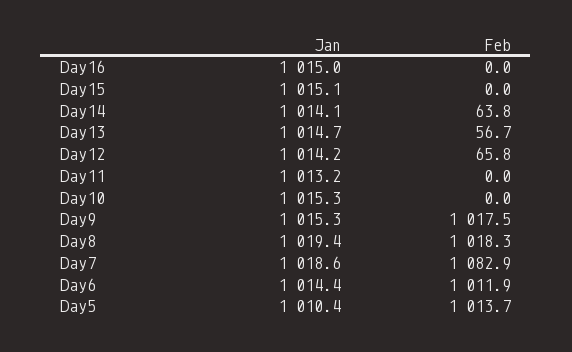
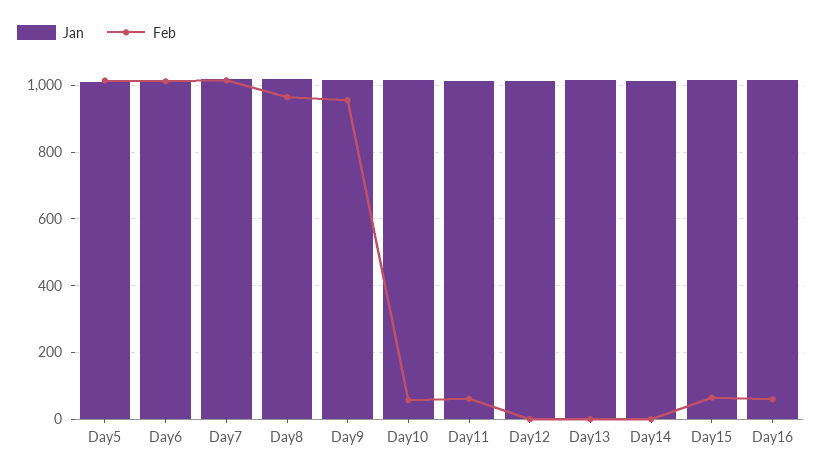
Feb, Day16: 0 -> 60
Feb, Day15: 0 -> 60
Feb, Day14: 63.8 -> 0
Feb, Day13: 56.7 -> 0
Feb, Day12: 65.8 -> 0
Feb, Day11: 0 -> 60
Feb, Day10: 0 -> 60
Feb, Day9: 1017.5 -> 960
Feb, Day8: 1018.3 -> 960
Feb, Day7: 1082.9 -> 1020

